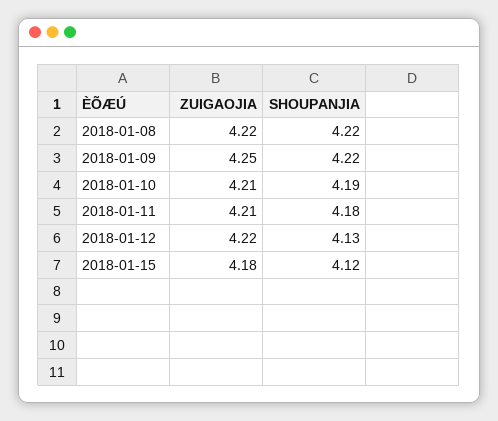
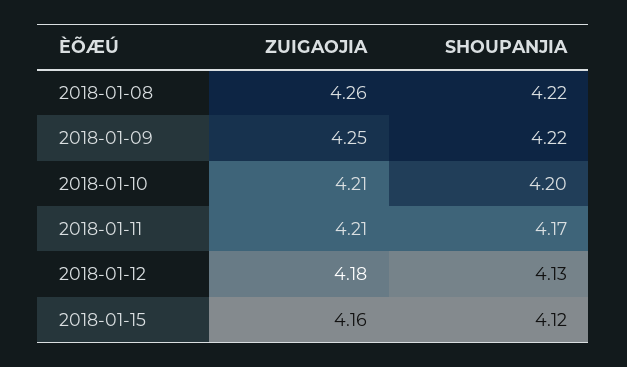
ZUIGAOJIA, 2018-01-08: 4.22 -> 4.26
SHOUPANJIA, 2018-01-10: 4.19 -> 4.2
SHOUPANJIA, 2018-01-11: 4.18 -> 4.17
ZUIGAOJIA, 2018-01-12: 4.22 -> 4.18
ZUIGAOJIA, 2018-01-15: 4.18 -> 4.16

